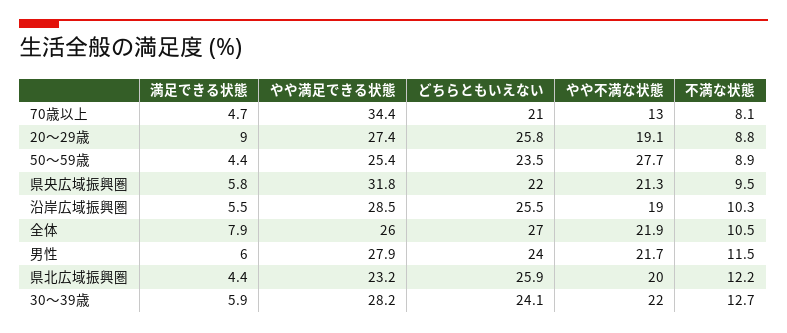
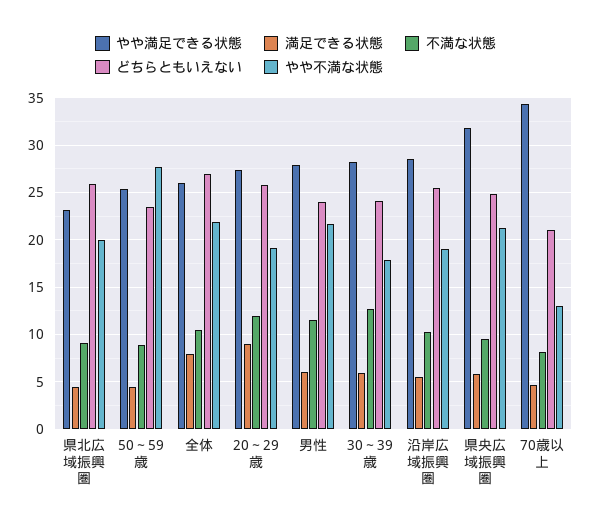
不満な状態, 20～29歳: 8.8 -> 12
どちらともいえない, 県央広域振興圏: 22 -> 25
不満な状態, 県北広域振興圏: 12.2 -> 9
やや不満な状態, 30～39歳: 22 -> 18

